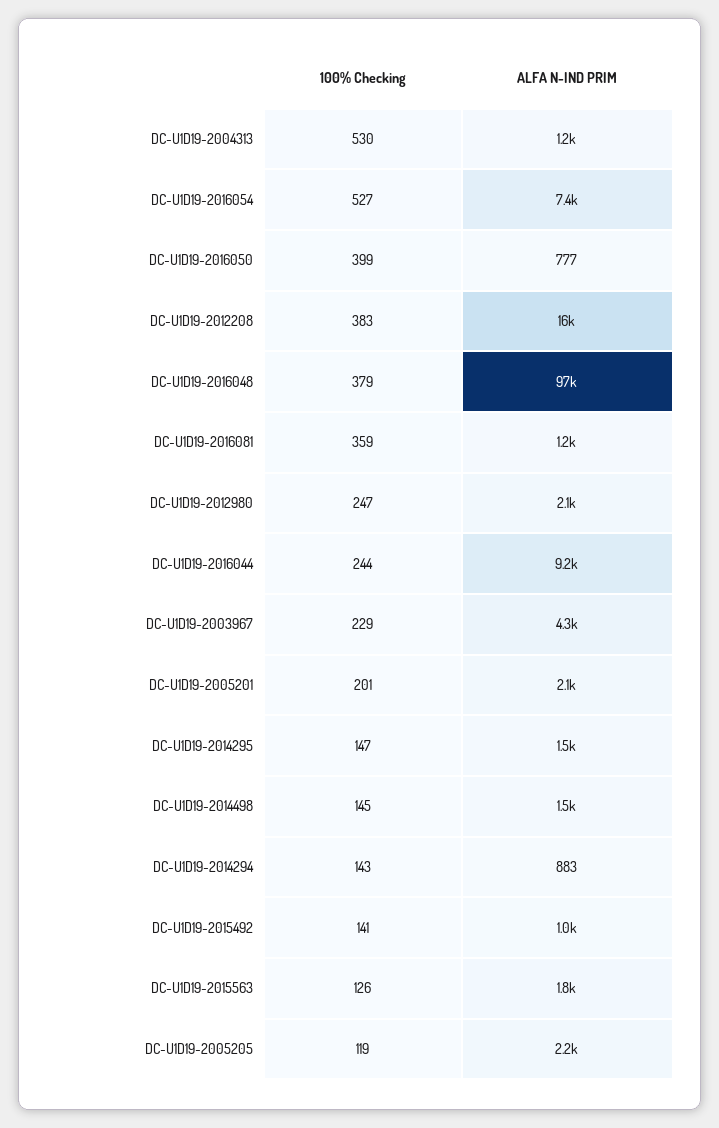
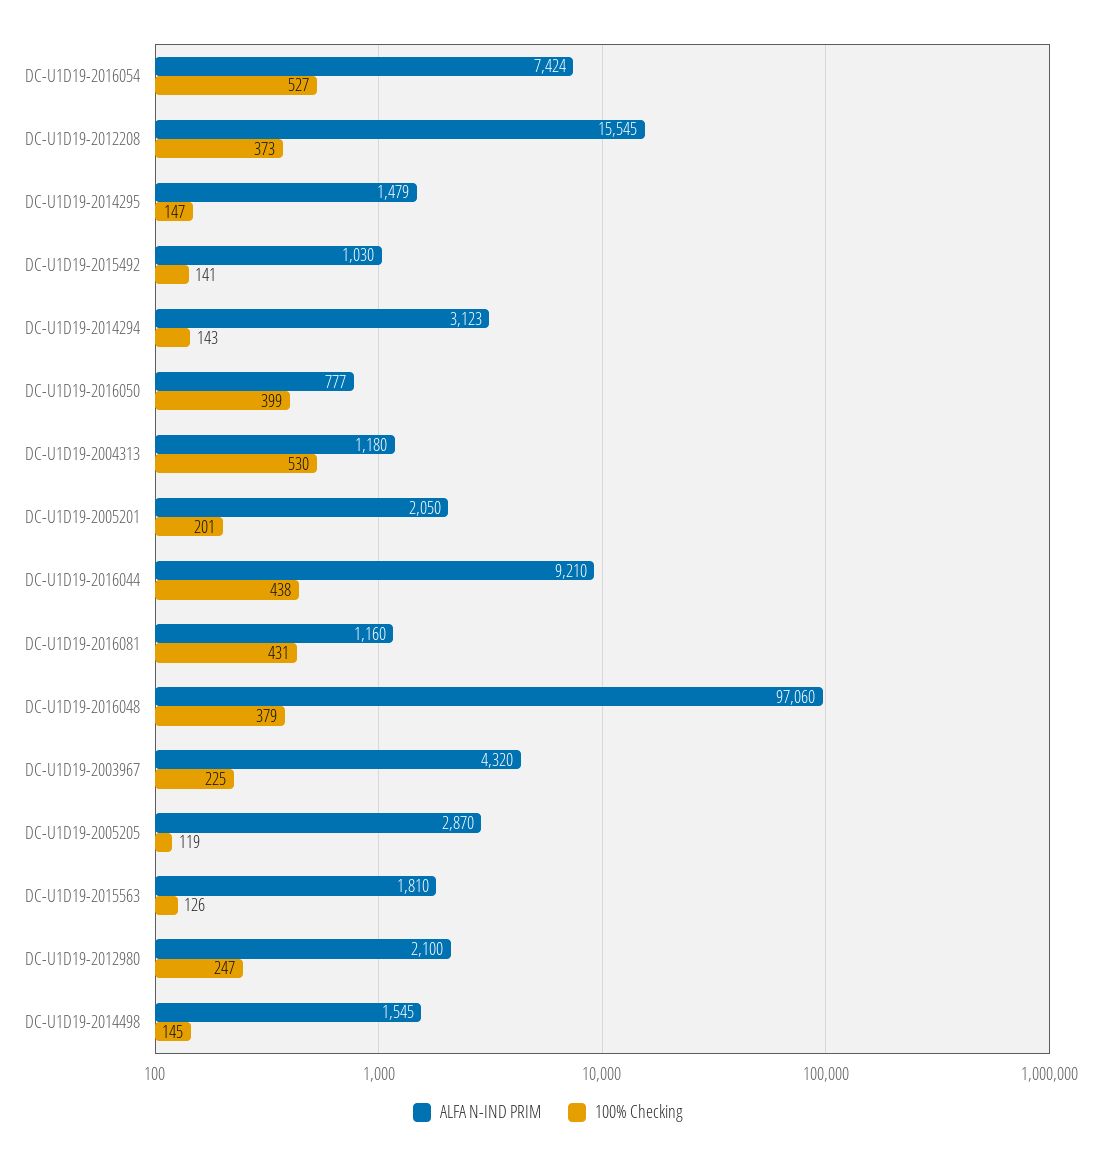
100% Checking, DC-U1D19-2012208: 383 -> 373
100% Checking, DC-U1D19-2016081: 359 -> 431
100% Checking, DC-U1D19-2016044: 244 -> 438
100% Checking, DC-U1D19-2003967: 229 -> 225
ALFA N-IND PRIM, DC-U1D19-2014294: 883 -> 3123
ALFA N-IND PRIM, DC-U1D19-2005205: 2200 -> 2870

